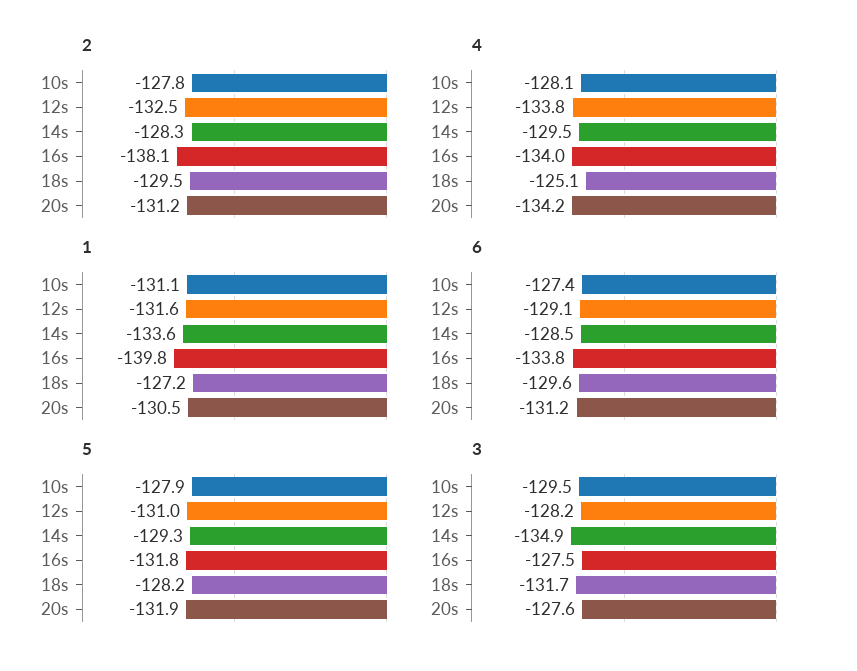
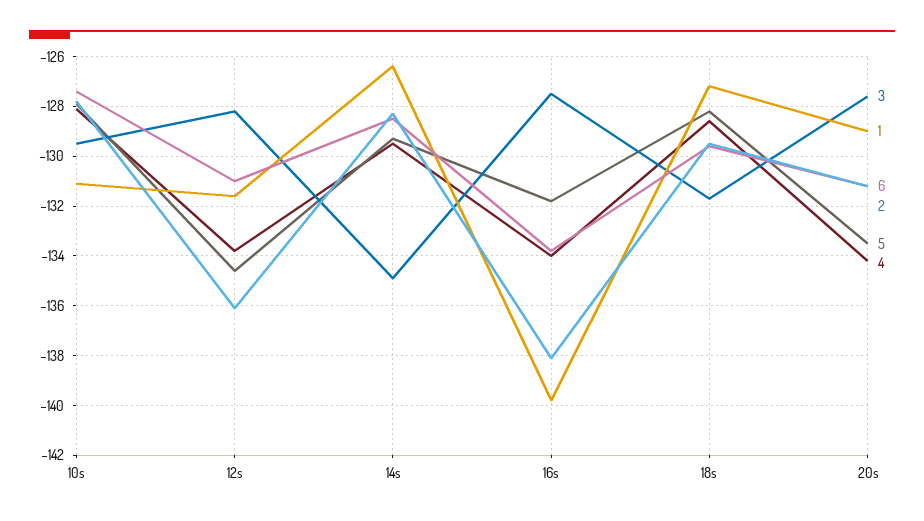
2, 12s: -132.5 -> -136
4, 18s: -125.1 -> -128.5
1, 14s: -133.6 -> -126.5
1, 20s: -130.5 -> -129
6, 12s: -129.1 -> -131
5, 12s: -131 -> -134.5
5, 20s: -131.9 -> -133.5

